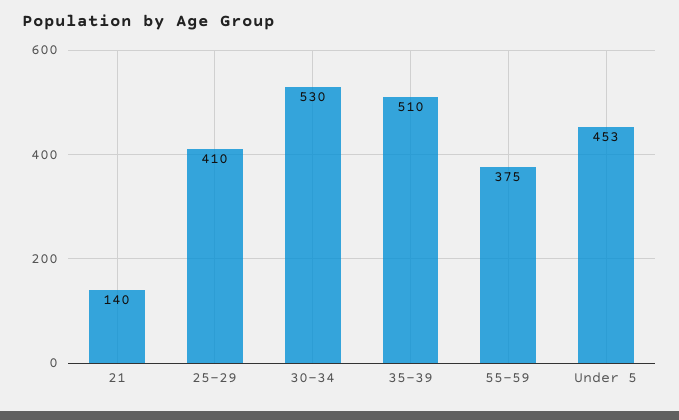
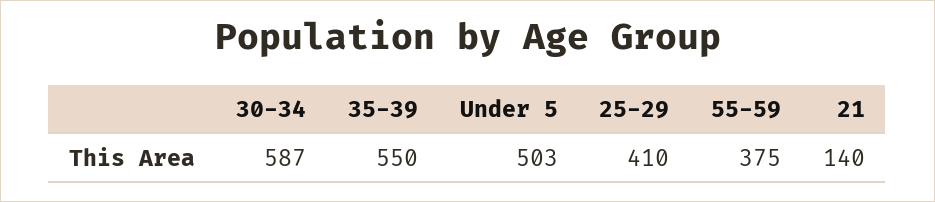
30-34: 530 -> 587
35-39: 510 -> 550
Under 5: 453 -> 503

